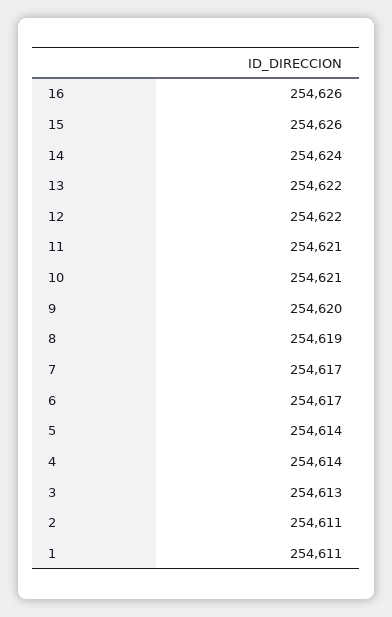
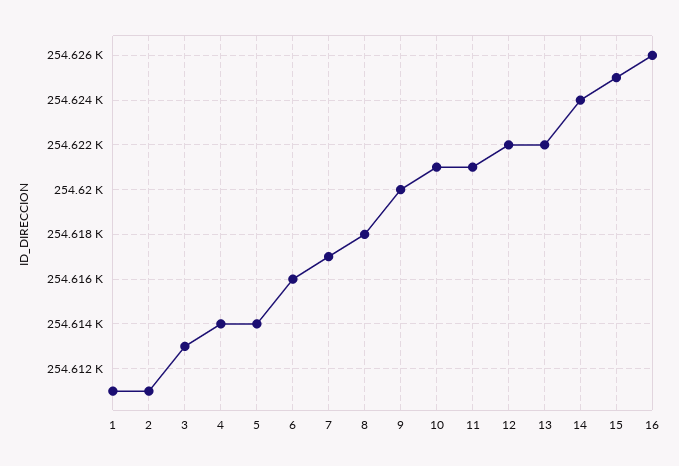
15: 254626 -> 254625
8: 254619 -> 254618
6: 254617 -> 254616

